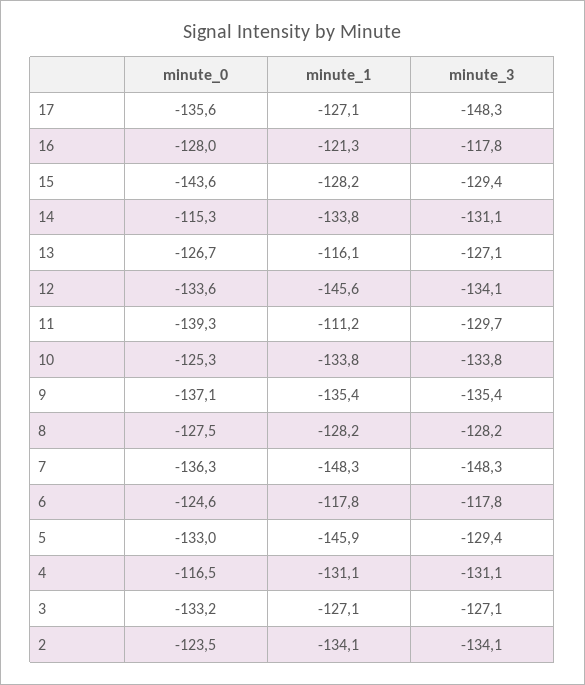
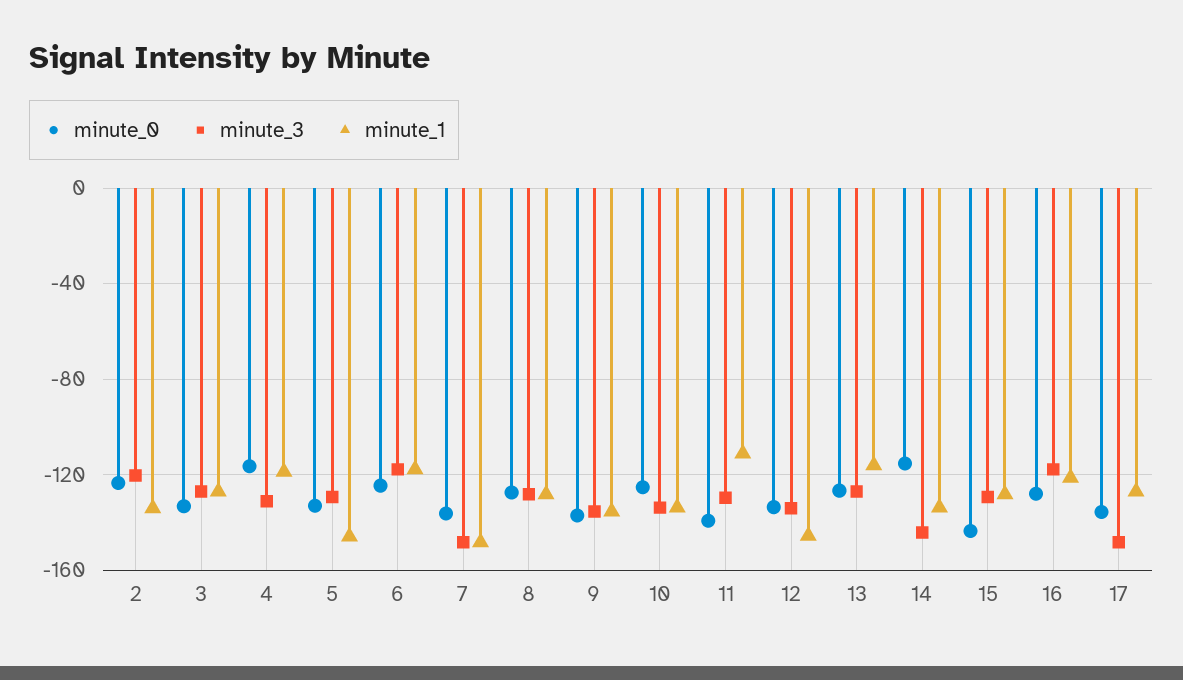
minute_3, 14: -131.1 -> -145
minute_1, 4: -131.1 -> -120
minute_3, 2: -134.1 -> -120

